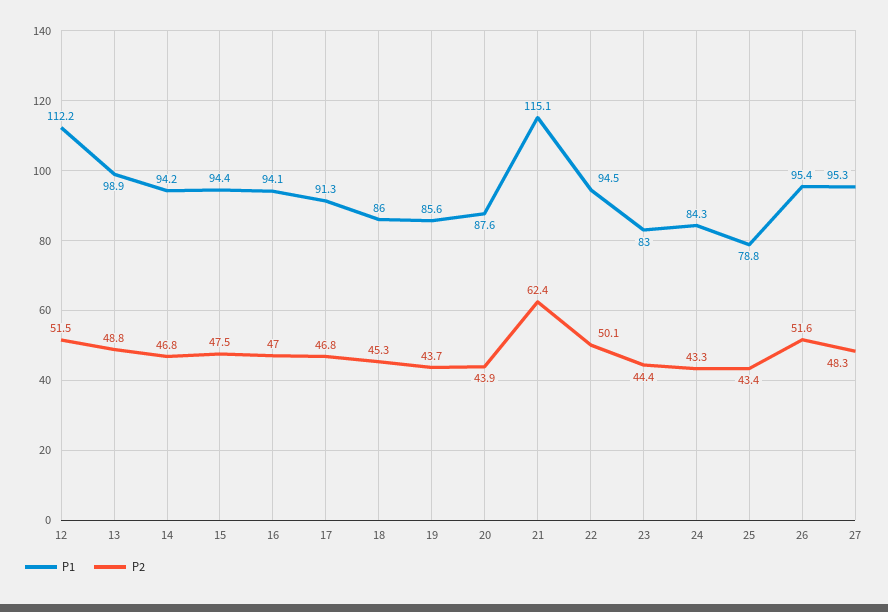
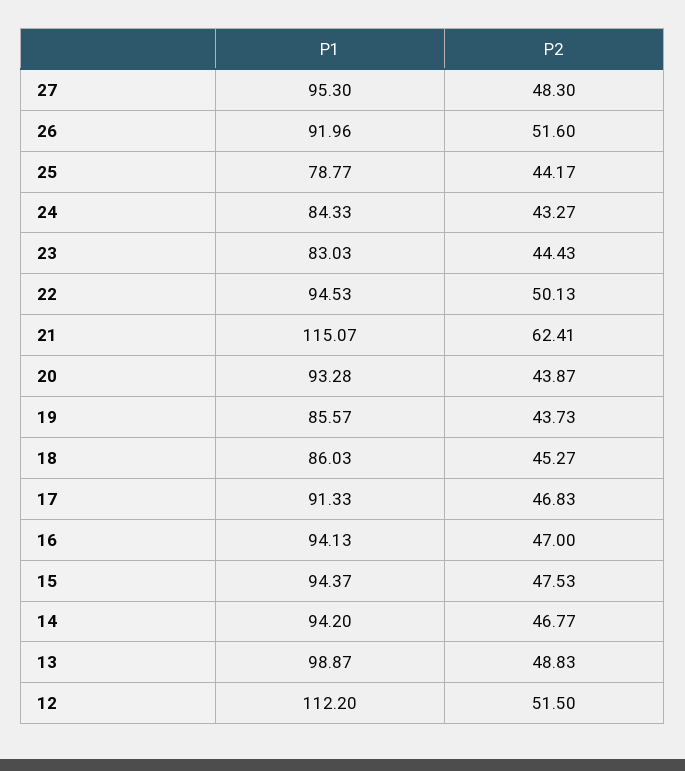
P1, 20: 87.6 -> 93.28
P2, 25: 43.4 -> 44.17
P1, 26: 95.4 -> 91.96

